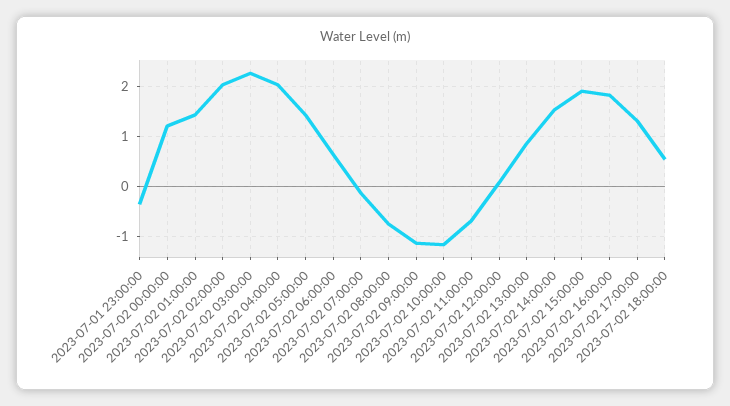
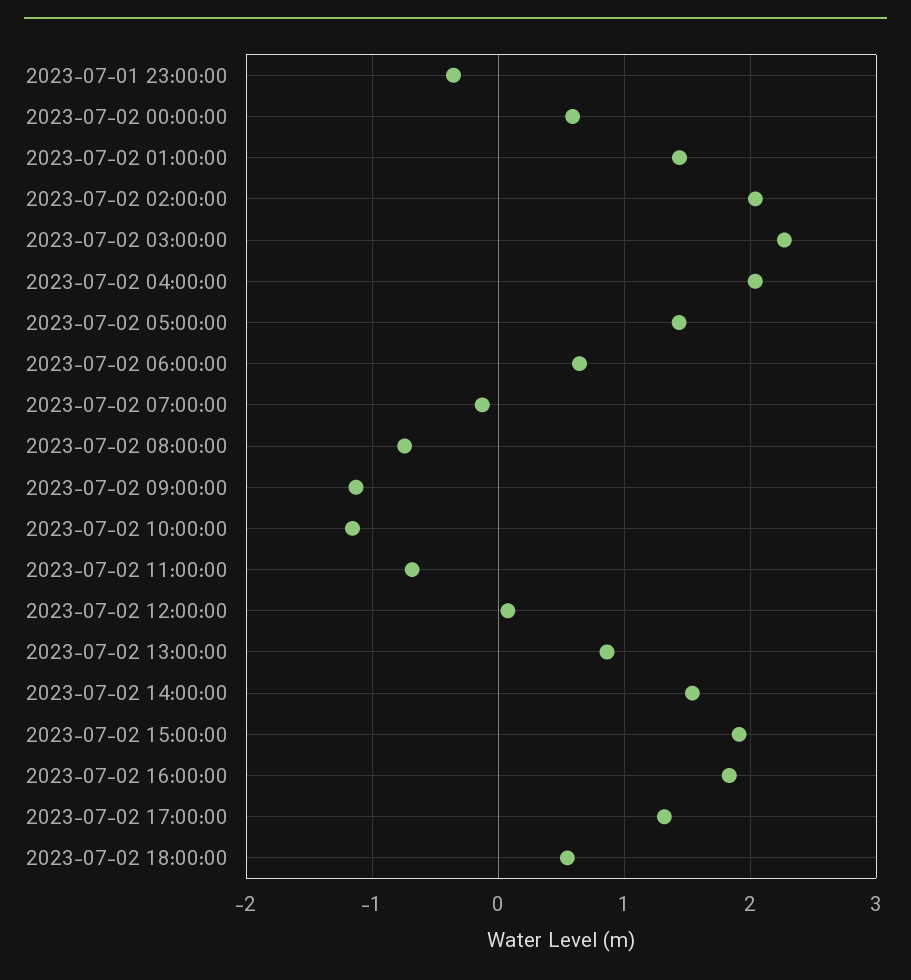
2023-07-02 00:00:00: 1.2 -> 0.6

